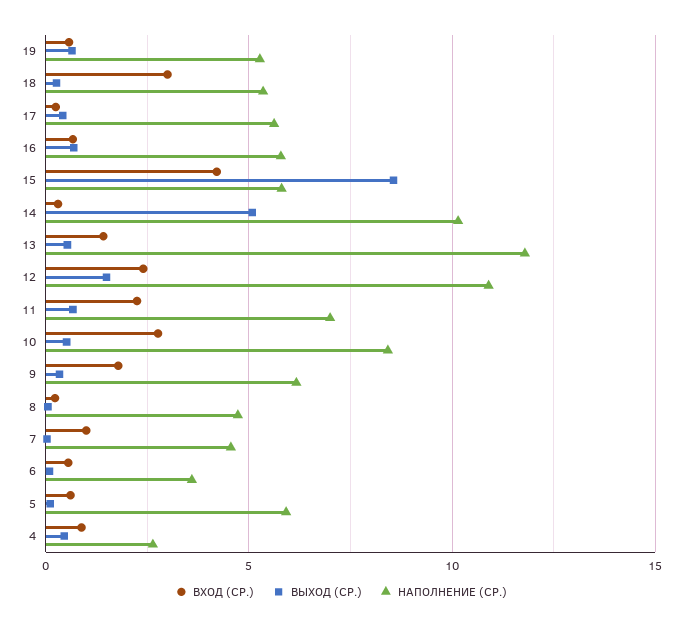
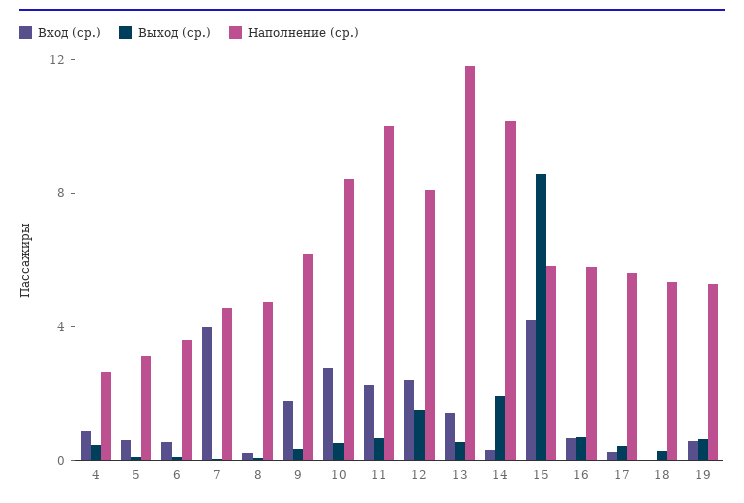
ВХОД (СР.), 18: 3 -> 0
ВЫХОД (СР.), 14: 5 -> 2
НАПОЛНЕНИЕ (СР.), 12: 11 -> 8
НАПОЛНЕНИЕ (СР.), 11: 7 -> 10
ВХОД (СР.), 7: 1 -> 4
НАПОЛНЕНИЕ (СР.), 5: 6 -> 3

